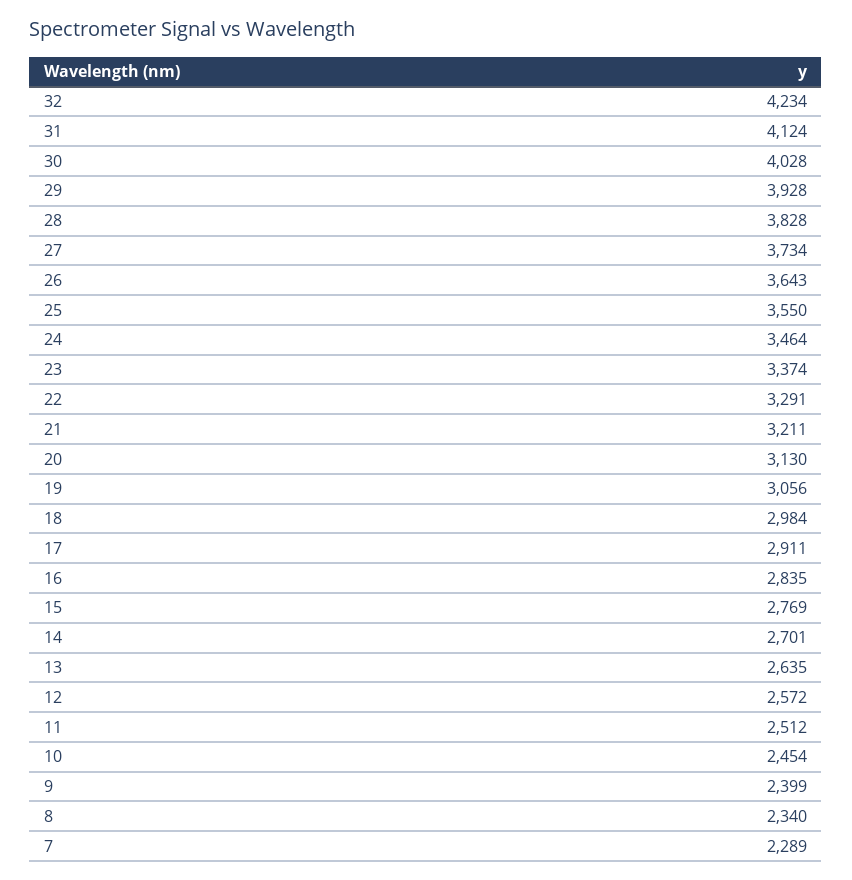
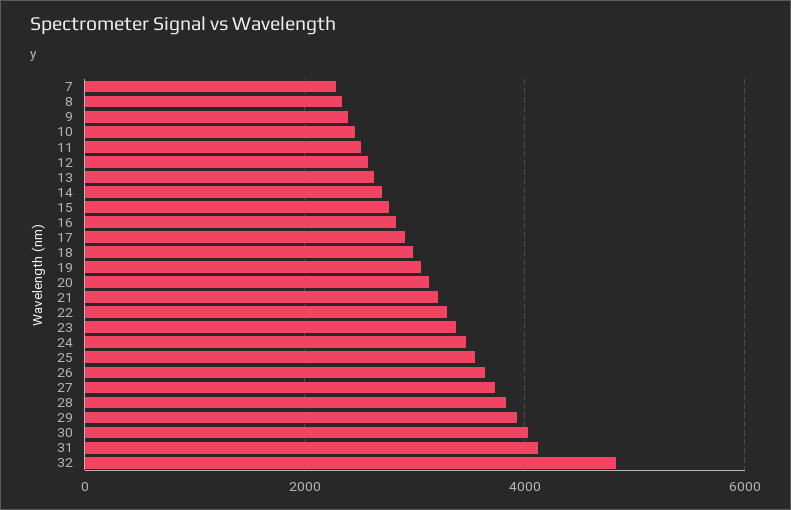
32: 4234 -> 4800

